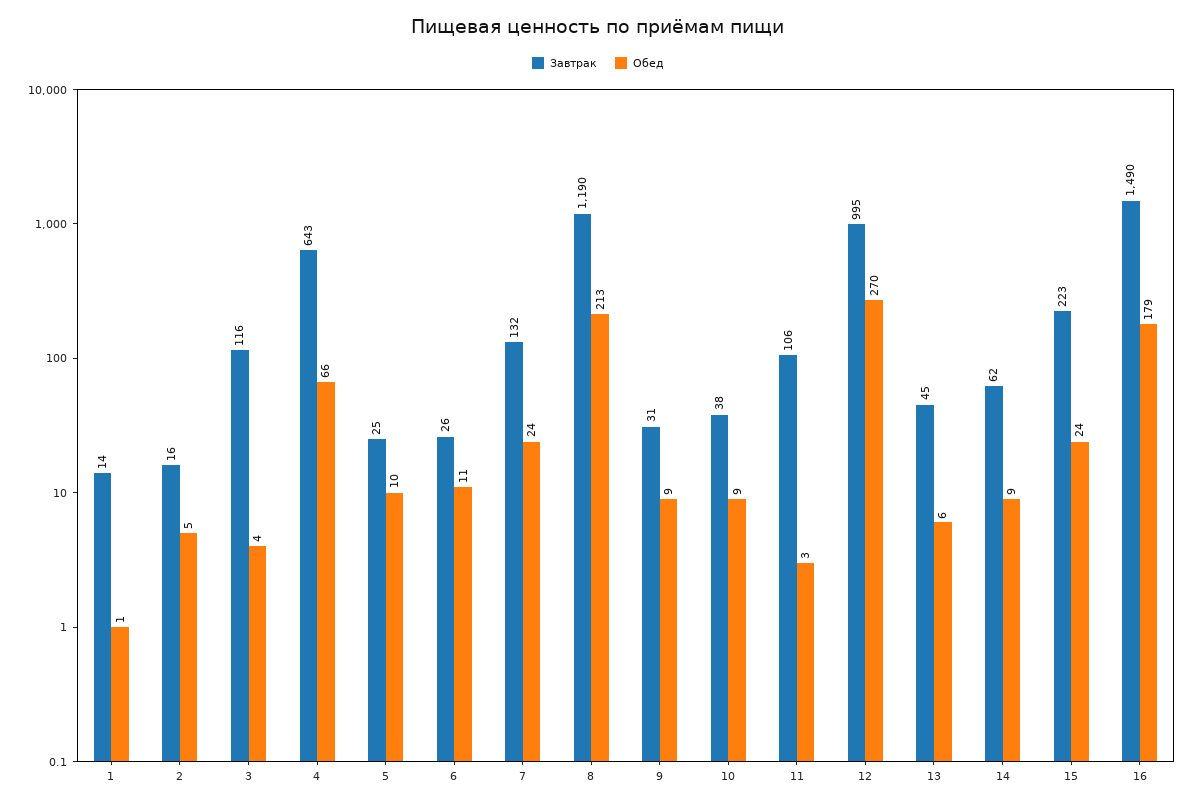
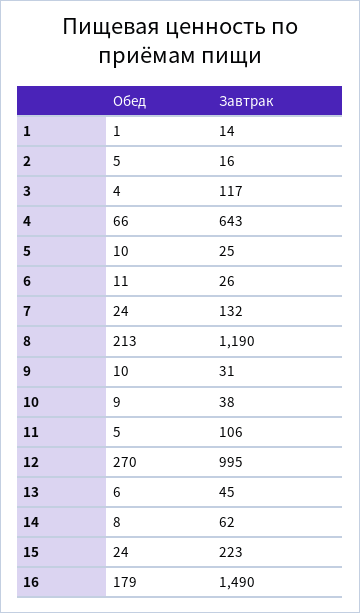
Завтрак, 3: 116 -> 117
Обед, 9: 9 -> 10
Обед, 11: 3 -> 5
Обед, 14: 9 -> 8

